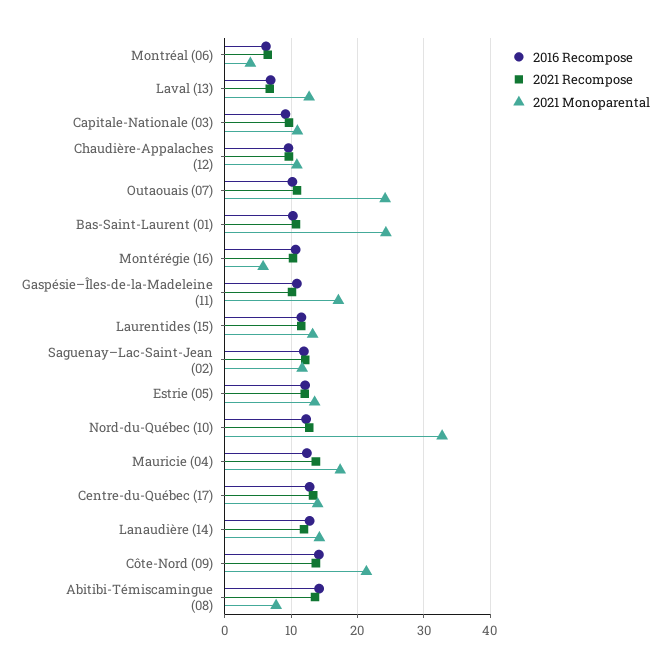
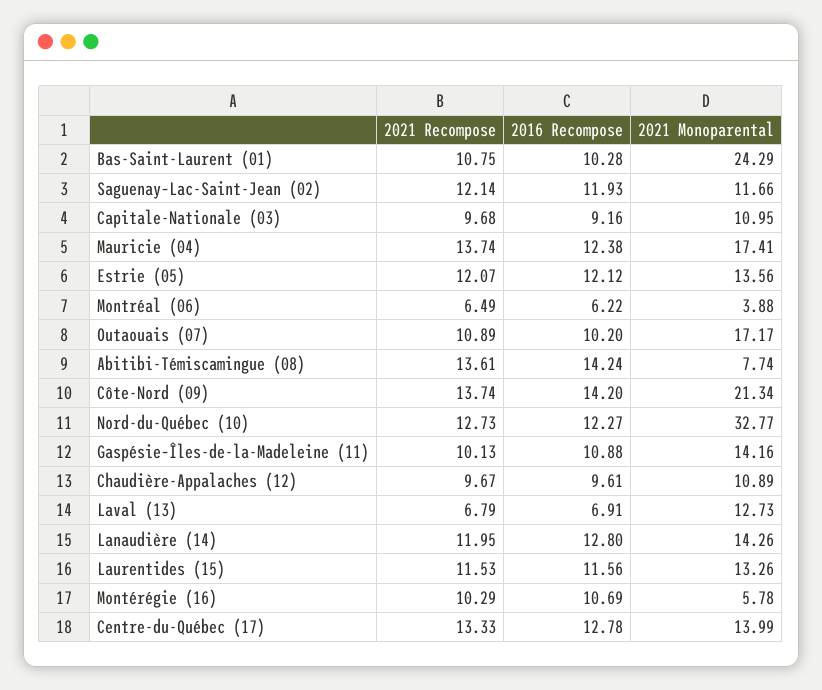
2021 Monoparental, Outaouais (07): 24 -> 17.17
2021 Monoparental, Gaspésie–Îles-de-la-Madeleine (11): 17 -> 14.16

